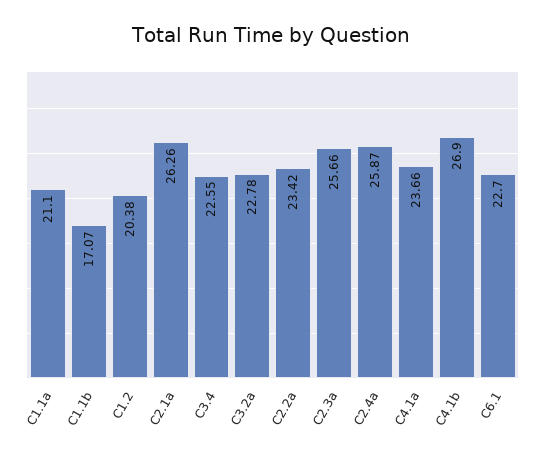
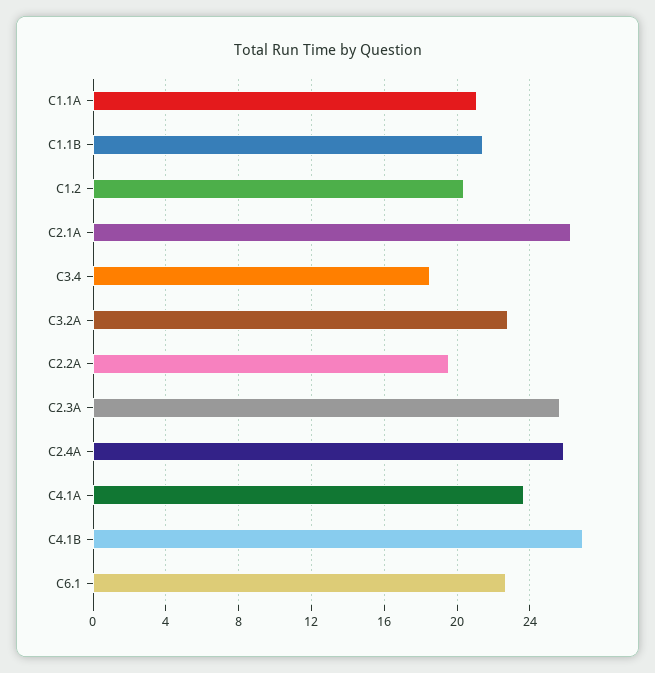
C1.1b: 17.07 -> 21.5
C3.4: 22.55 -> 18.5
C2.2a: 23.42 -> 19.5

